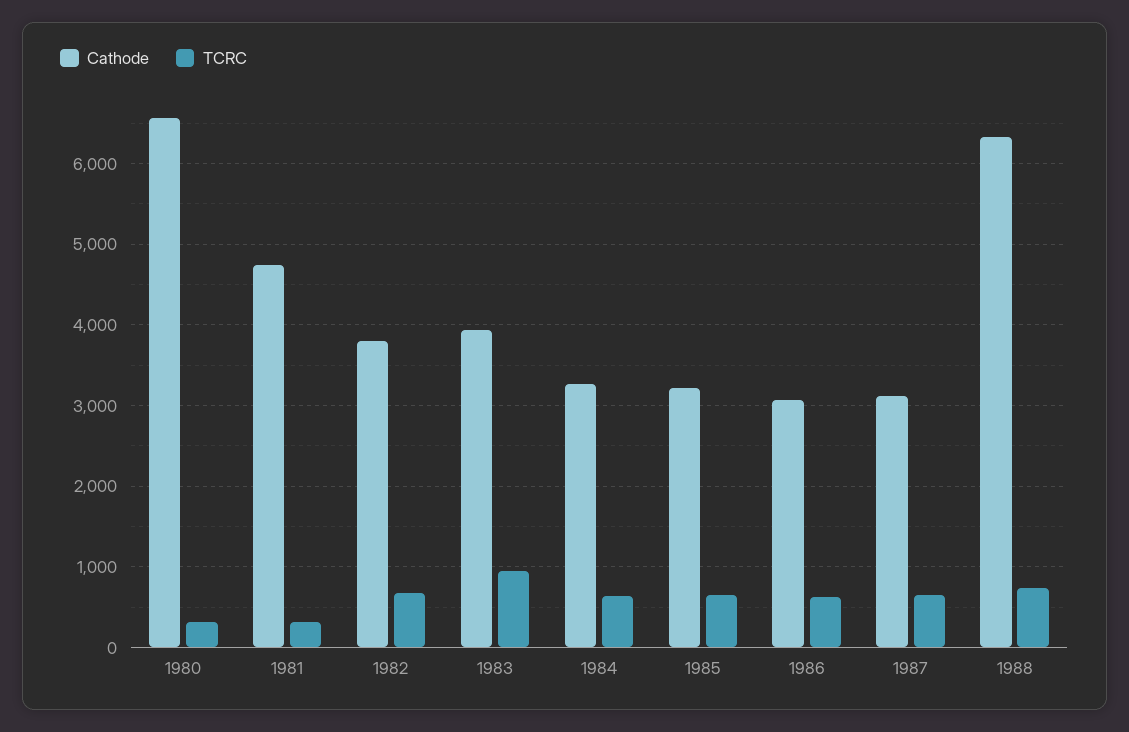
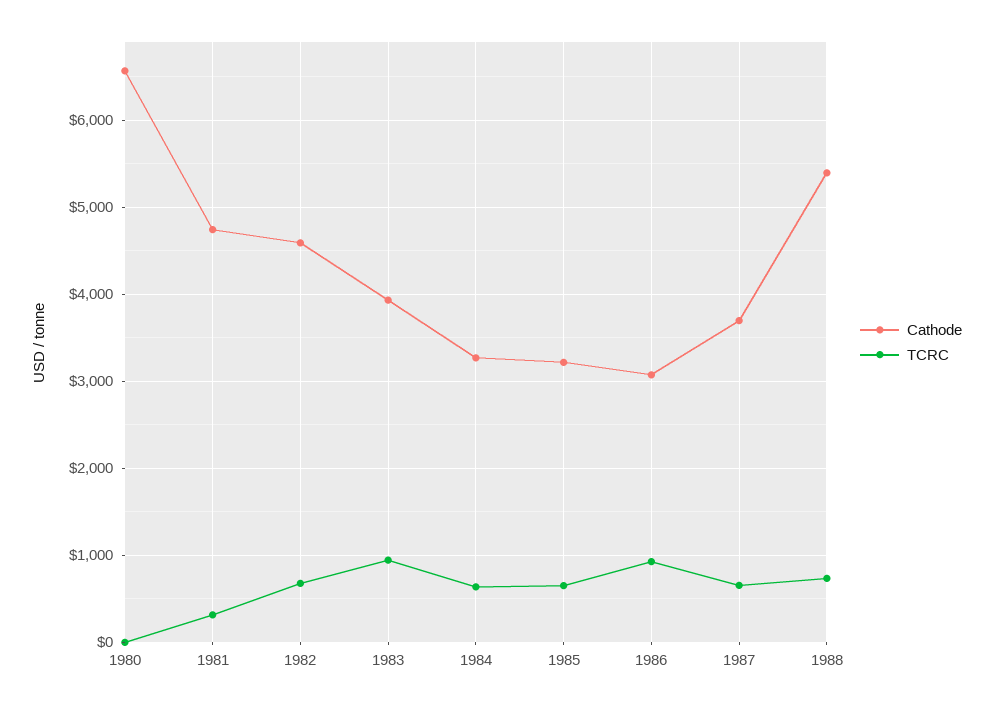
TCRC, 1980: 300 -> 0
Cathode, 1982: 3800 -> 4600
TCRC, 1986: 600 -> 900
Cathode, 1987: 3100 -> 3700
Cathode, 1988: 6300 -> 5400

